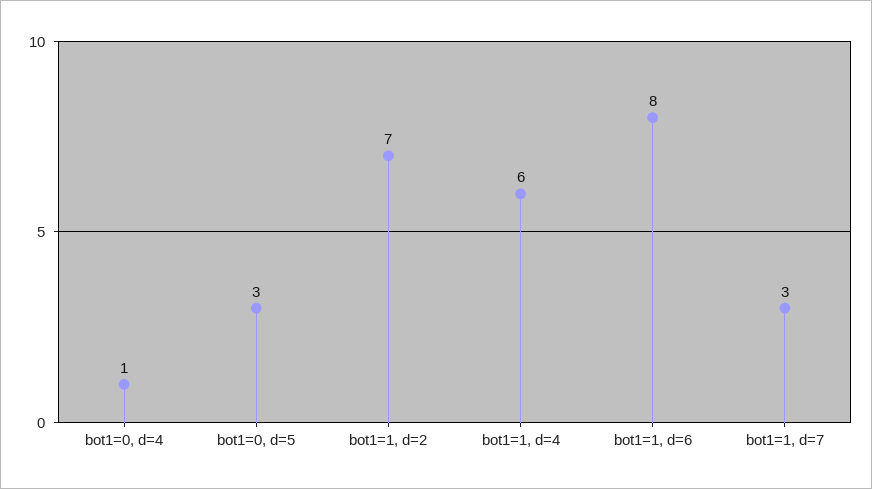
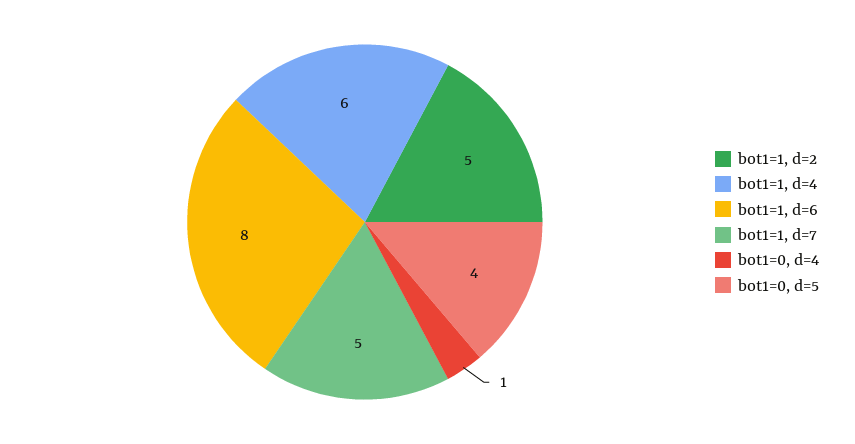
bot1=0, d=5: 3 -> 4
bot1=1, d=2: 7 -> 5
bot1=1, d=7: 3 -> 5

